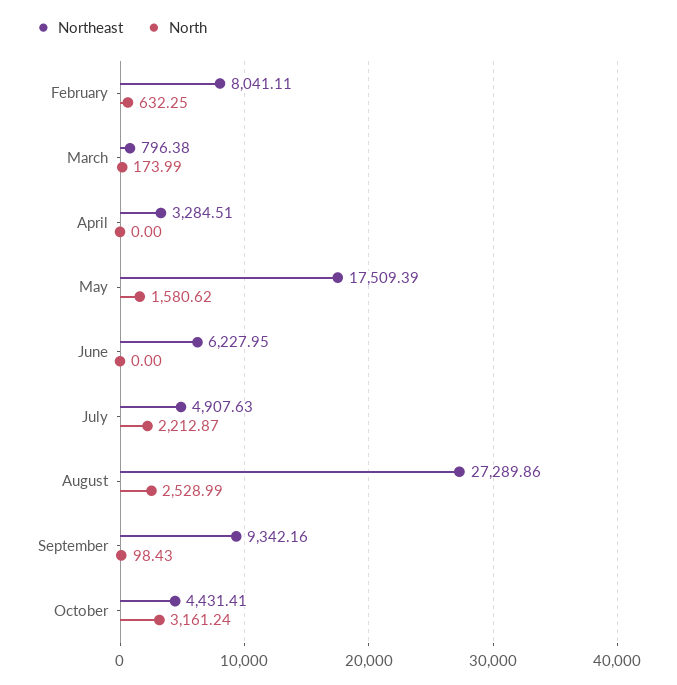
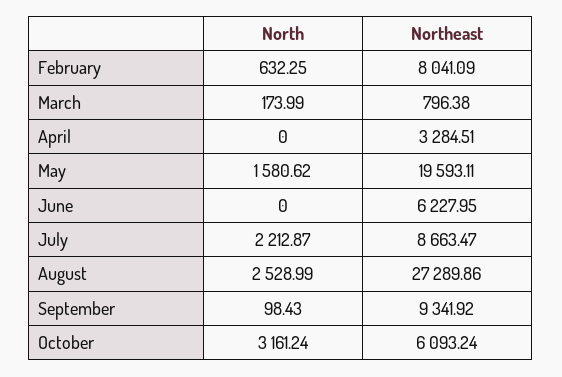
Northeast, February: 8041.11 -> 8041.09
Northeast, May: 17509.39 -> 19593.11
Northeast, July: 4907.63 -> 8663.47
Northeast, September: 9342.16 -> 9341.92
Northeast, October: 4431.41 -> 6093.24

